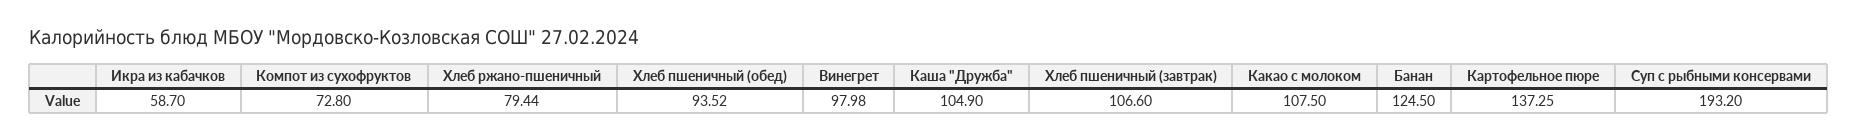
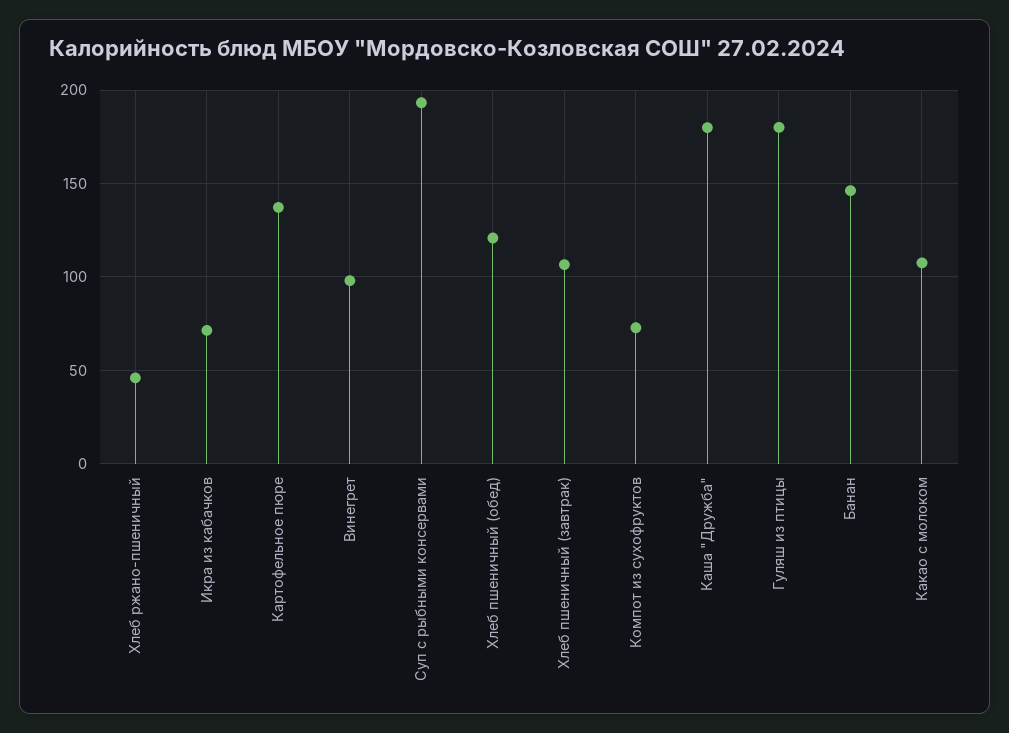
Икра из кабачков: 58.7 -> 70
Хлеб ржано-пшеничный: 79.44 -> 45
Хлеб пшеничный (обед): 93.52 -> 120
Каша "Дружба": 104.9 -> 180
Банан: 124.5 -> 145
Гуляш из птицы: none -> 180

